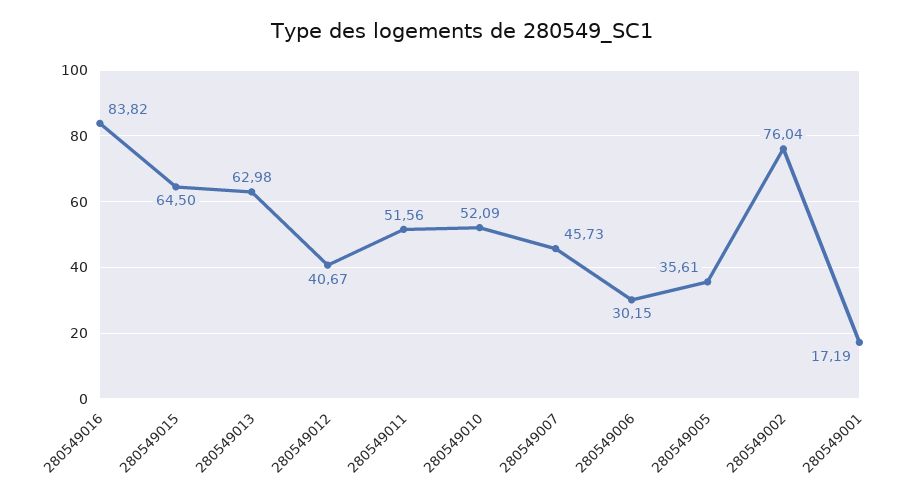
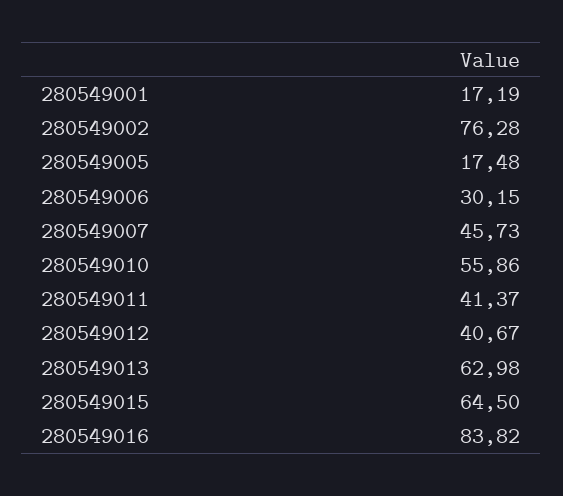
280549011: 51.56 -> 41.37
280549010: 52.09 -> 55.86
280549005: 35.61 -> 17.48
280549002: 76.04 -> 76.28

